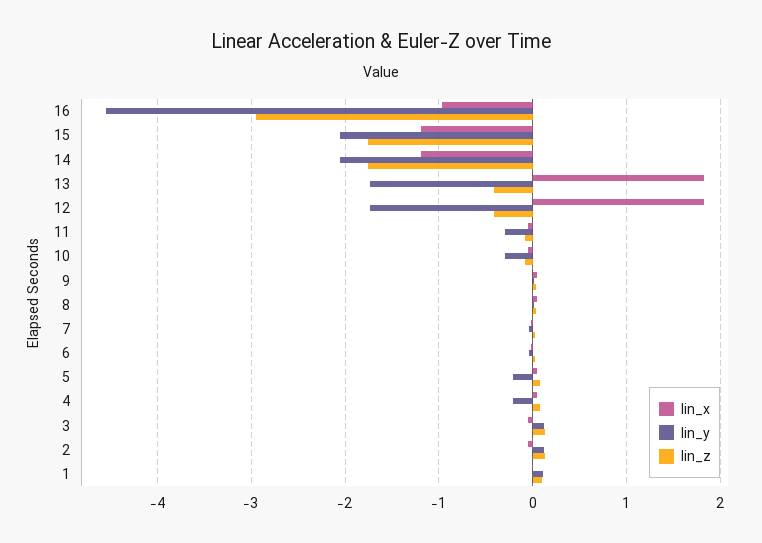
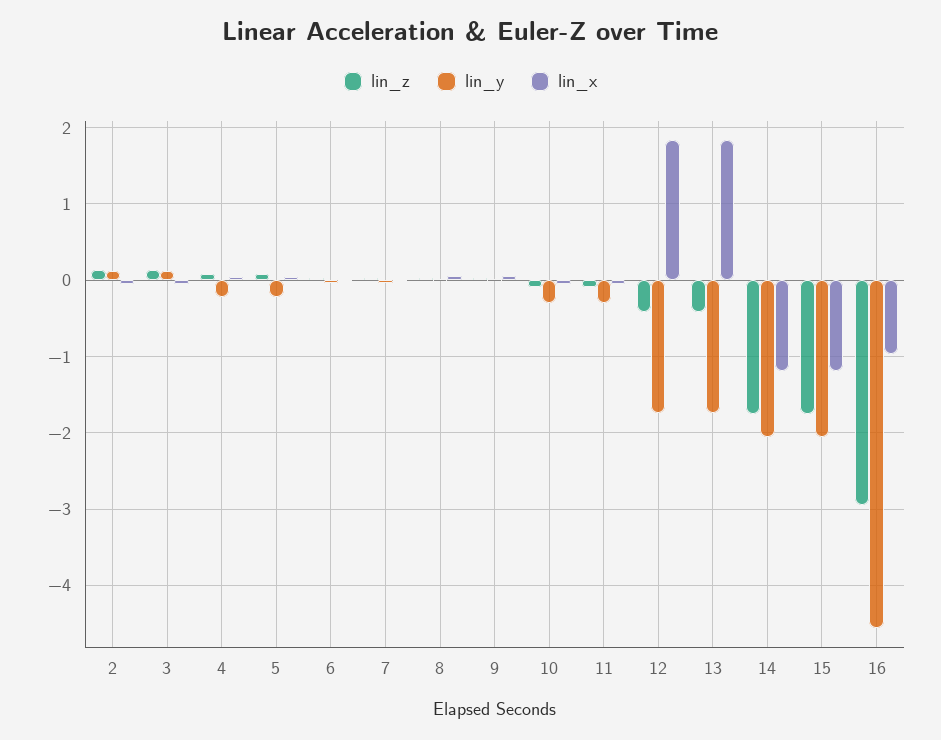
lin_x, 1: 0 -> none
lin_y, 1: 0.1 -> none
lin_z, 1: 0.1 -> none

